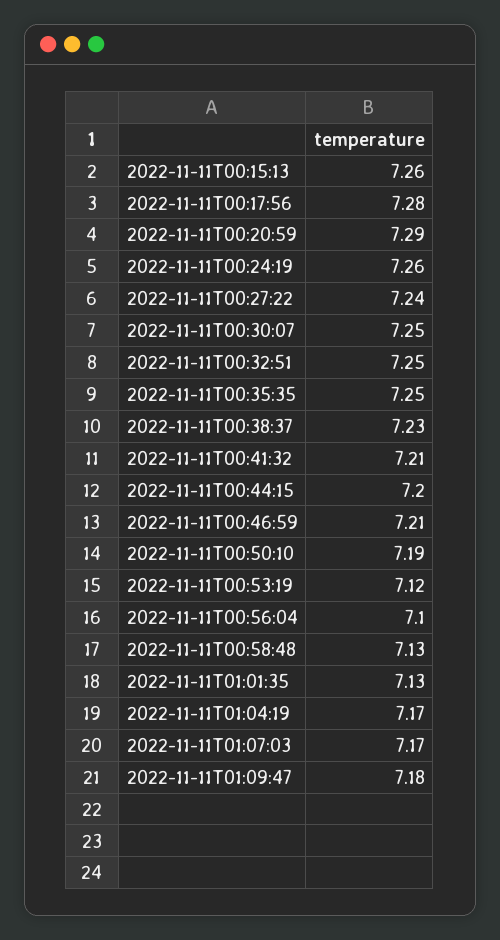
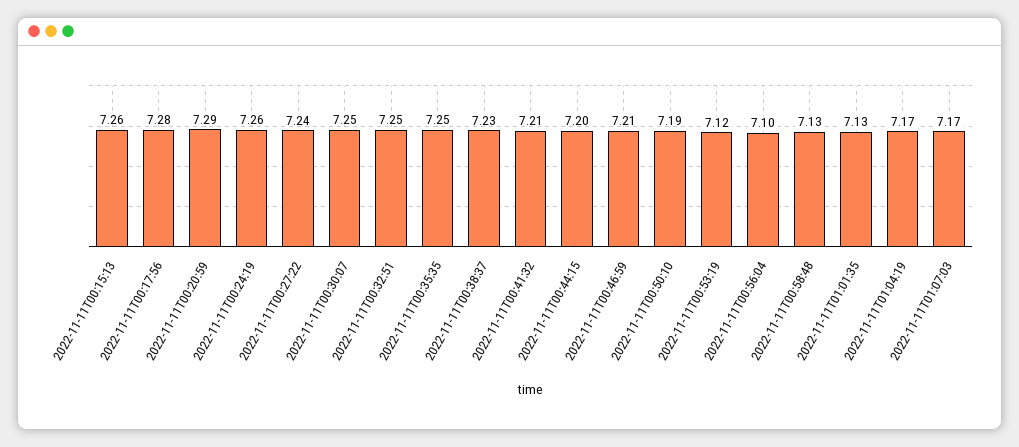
2022-11-11T01:09:47: 7.18 -> none

